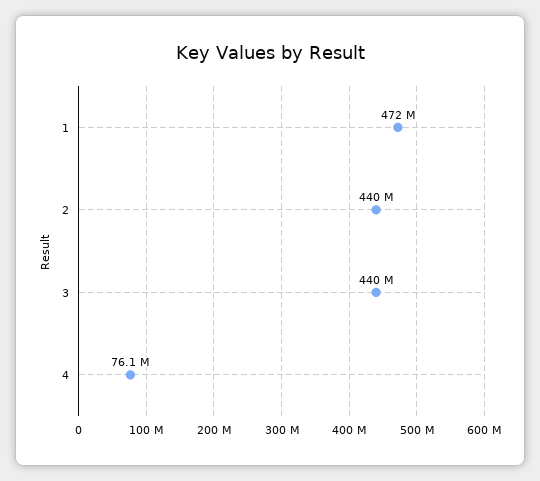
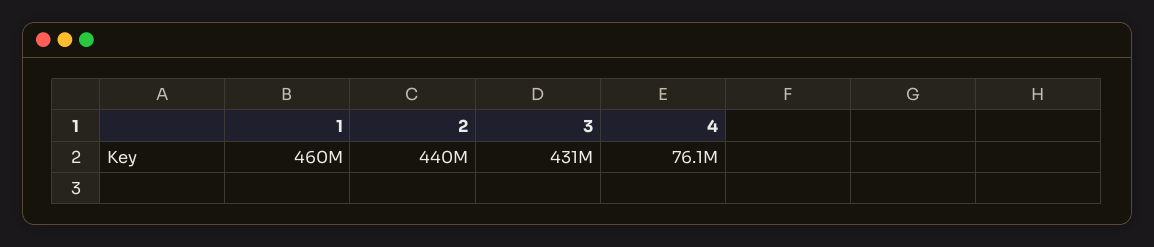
1: 472000000 -> 460000000
3: 440000000 -> 431000000

